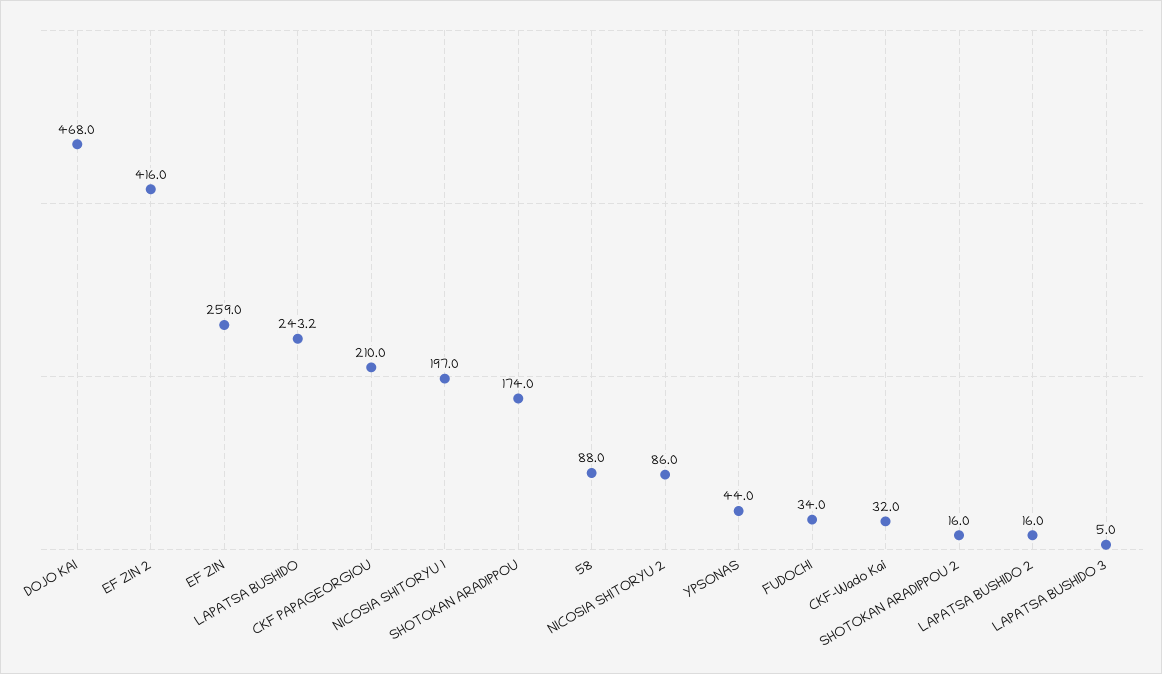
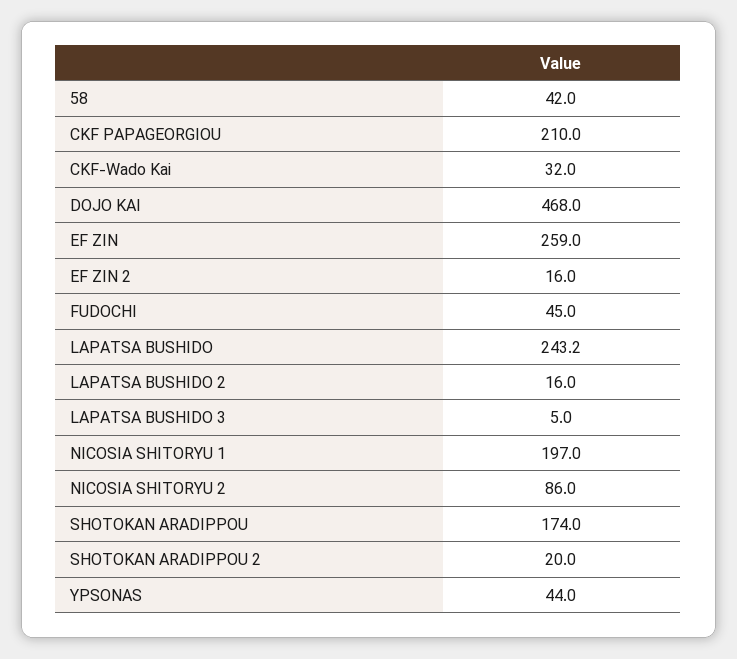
EF ZIN 2: 416 -> 16
58: 88 -> 42
FUDOCHI: 34 -> 45
SHOTOKAN ARADIPPOU 2: 16 -> 20

